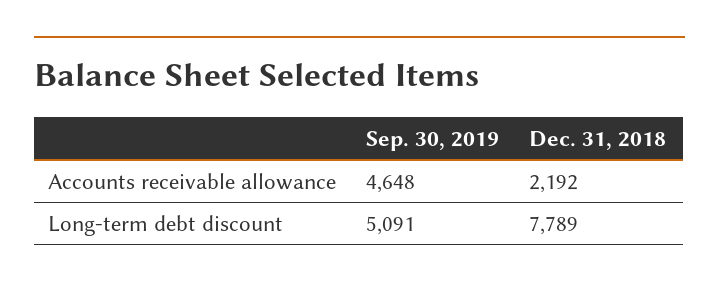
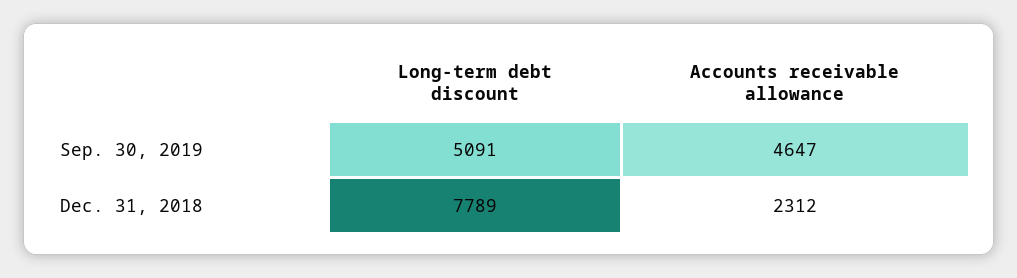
Sep. 30, 2019, Accounts receivable allowance: 4648 -> 4647
Dec. 31, 2018, Accounts receivable allowance: 2192 -> 2312

